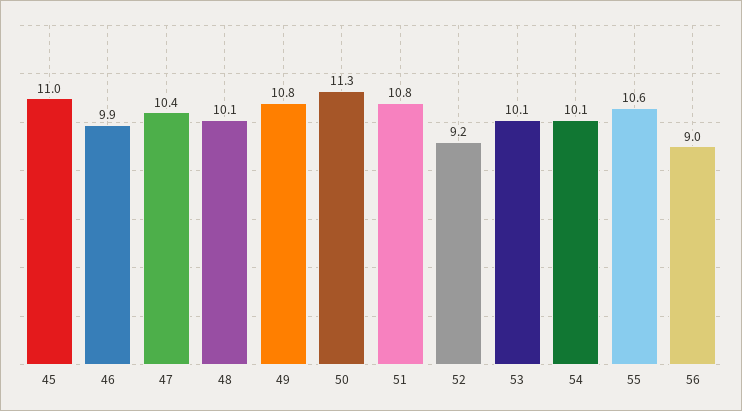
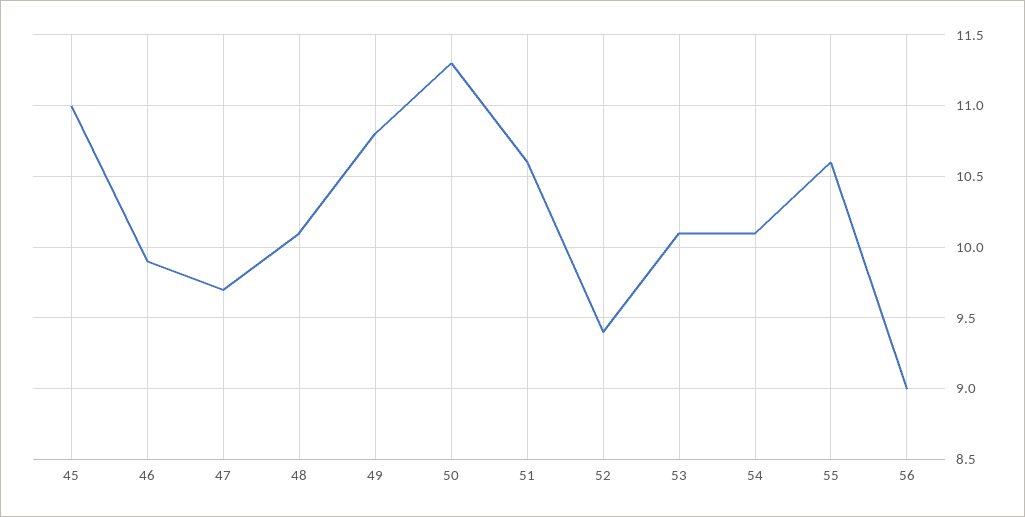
47: 10.4 -> 9.7
51: 10.8 -> 10.6
52: 9.2 -> 9.4

